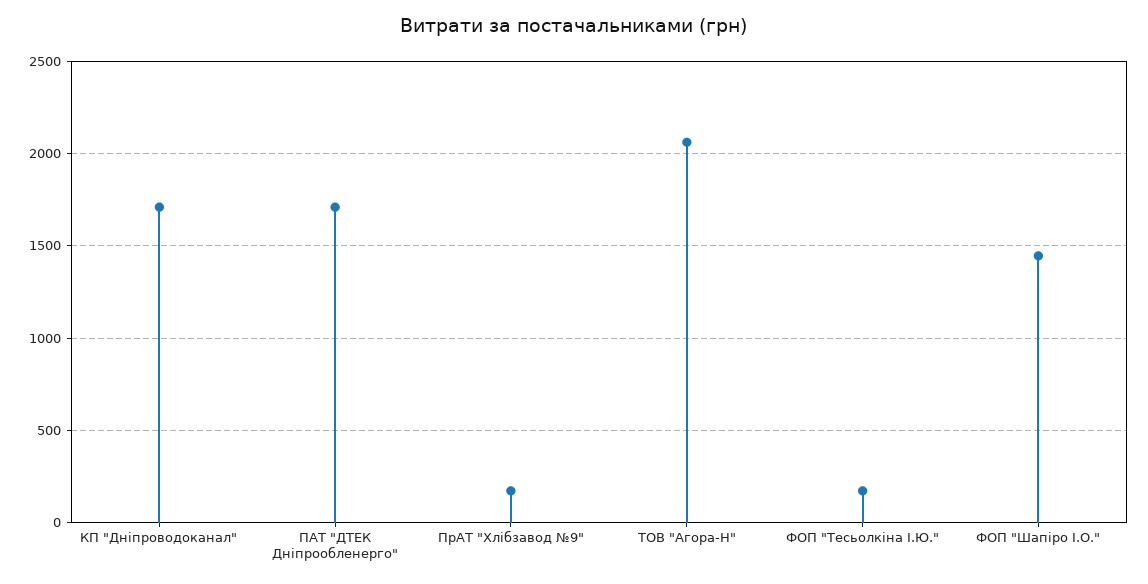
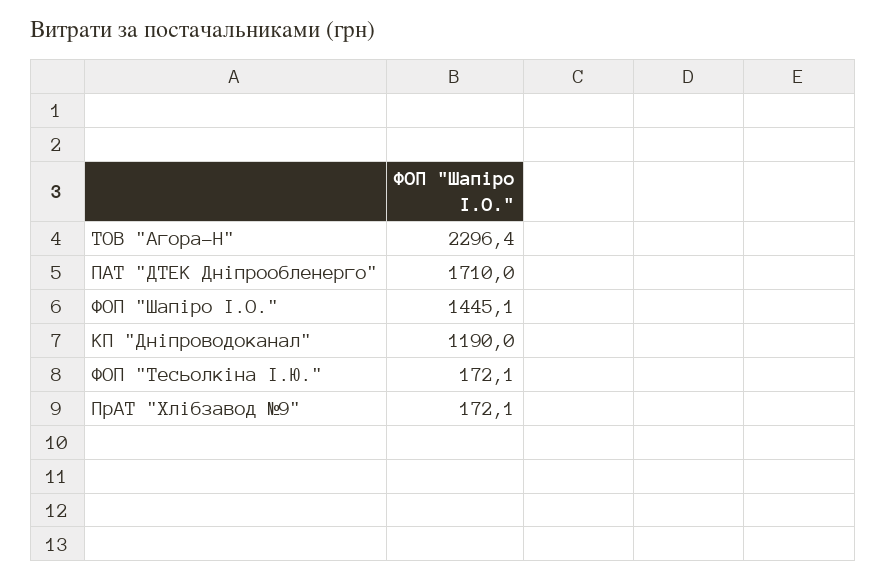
КП "Дніпроводоканал": 1700 -> 1190
ТОВ "Агора-Н": 2050 -> 2296.4

